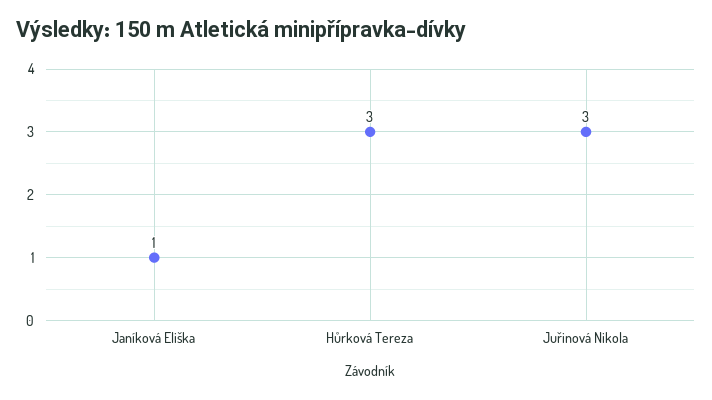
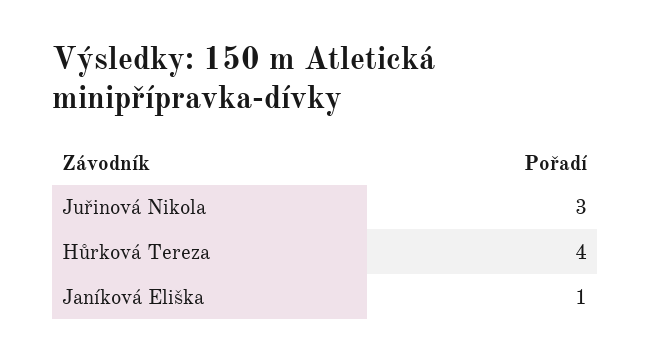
Hůrková Tereza: 3 -> 4

